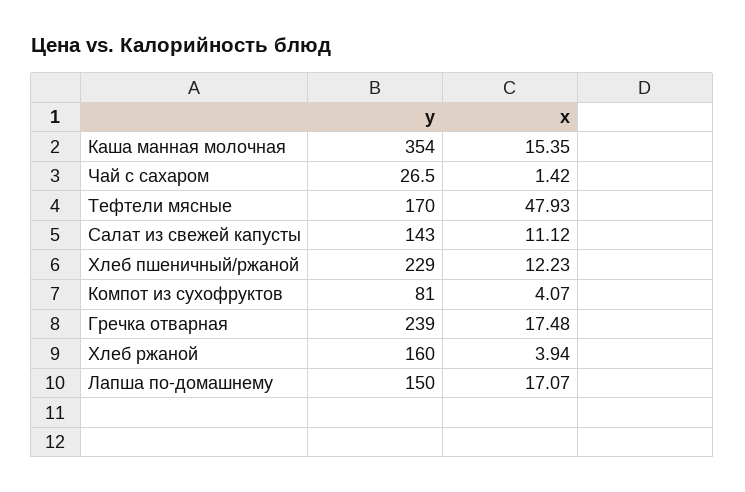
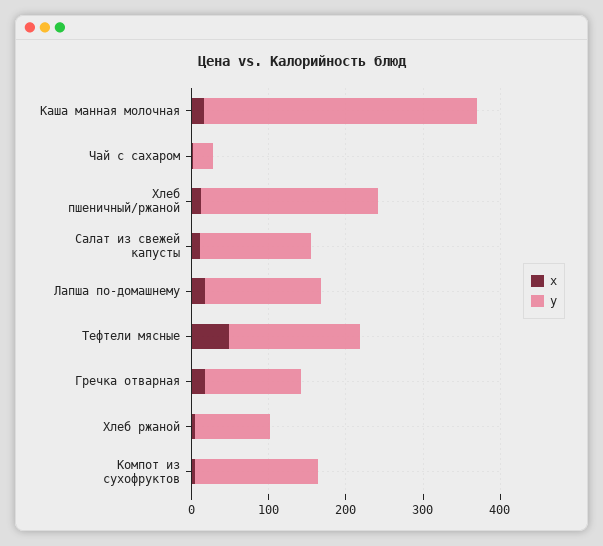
y, Компот из сухофруктов: 81 -> 160
y, Гречка отварная: 239 -> 120
y, Хлеб ржаной: 160 -> 100

